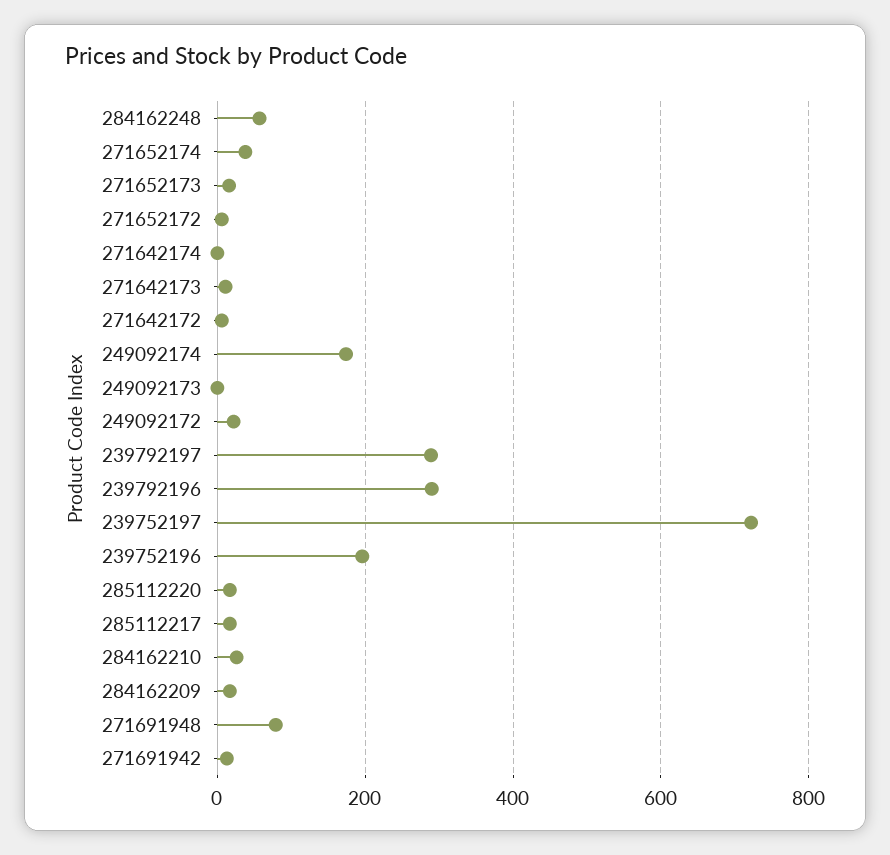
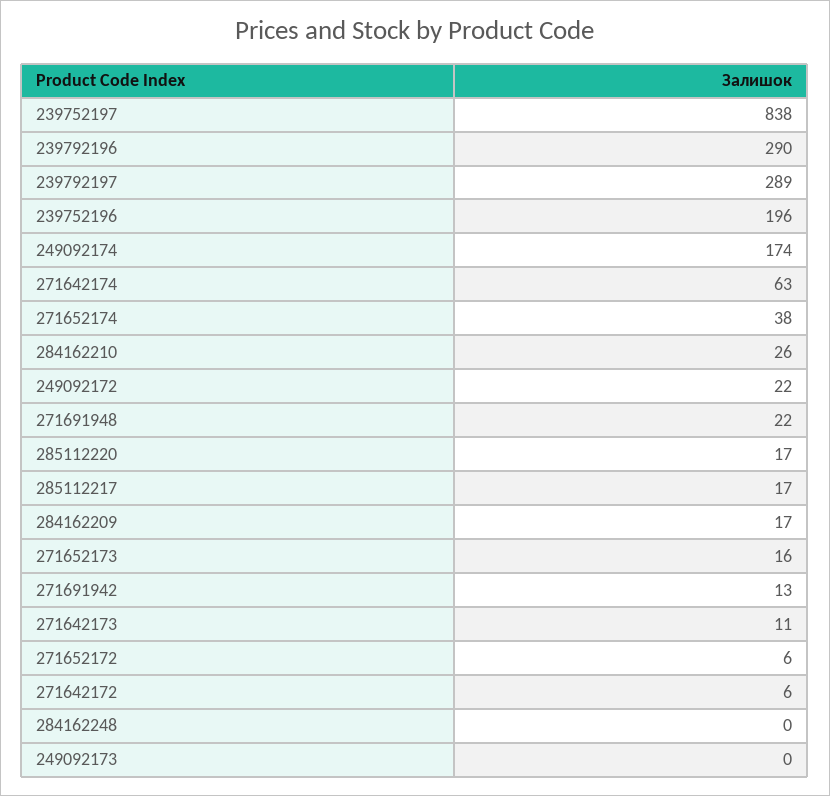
284162248: 60 -> 0
271642174: 0 -> 63
239752197: 720 -> 838
271691948: 80 -> 22

